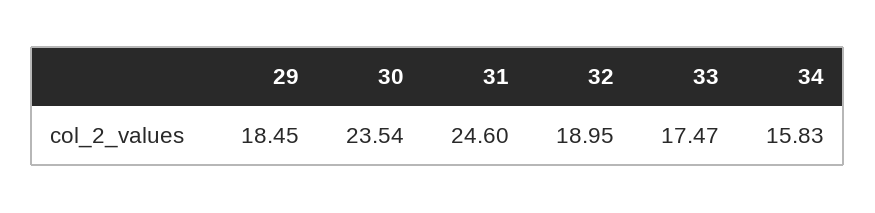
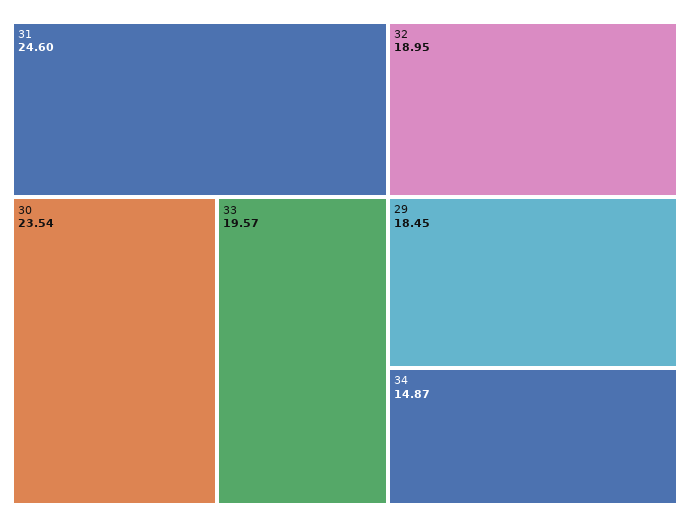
33: 17.47 -> 19.57
34: 15.83 -> 14.87

